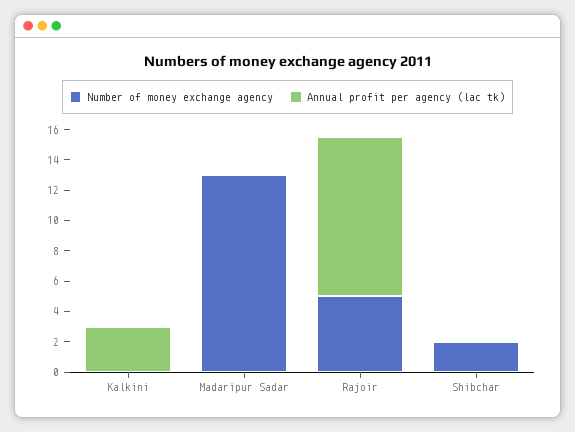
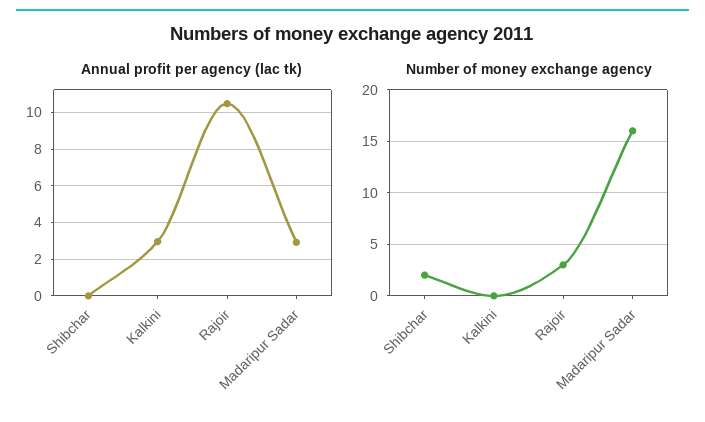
Number of money exchange agency, Madaripur Sadar: 13 -> 16
Annual profit per agency (lac tk), Madaripur Sadar: 0 -> 3
Number of money exchange agency, Rajoir: 5 -> 3

